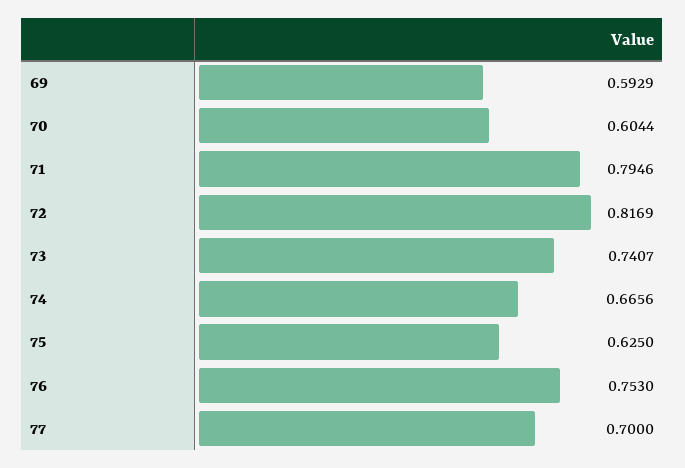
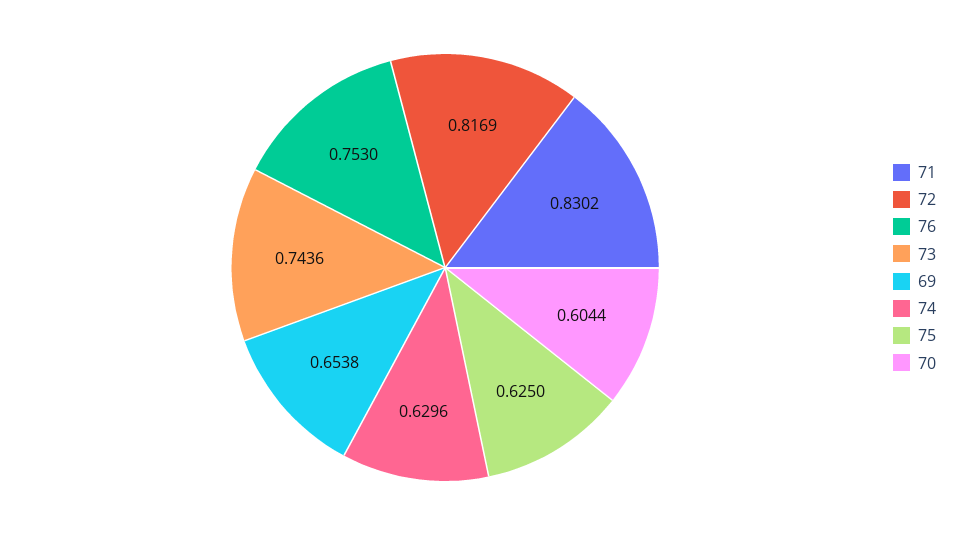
69: 0.5929 -> 0.6538
71: 0.7946 -> 0.8302
73: 0.7407 -> 0.7436
74: 0.6656 -> 0.6296
77: 0.7 -> none

